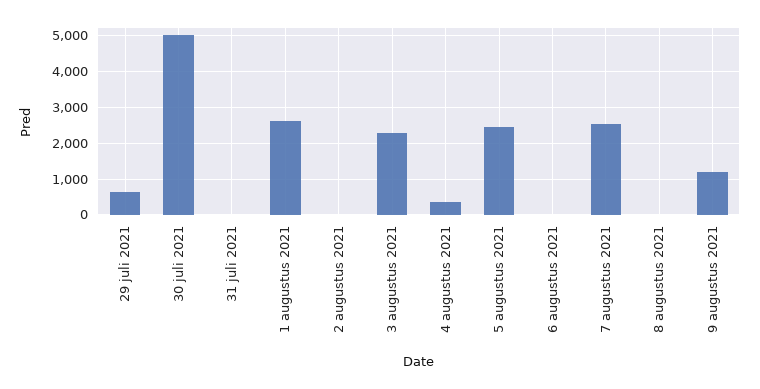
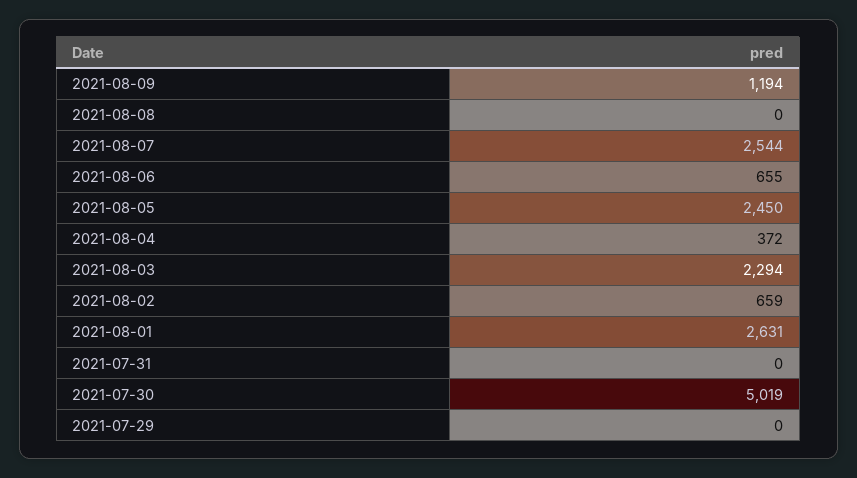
29 juli 2021: 600 -> 0
2 augustus 2021: 0 -> 659
6 augustus 2021: 0 -> 655

